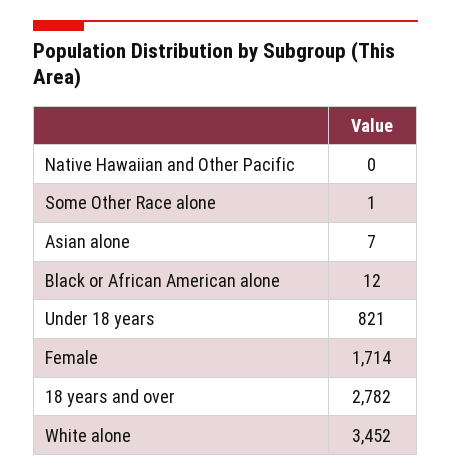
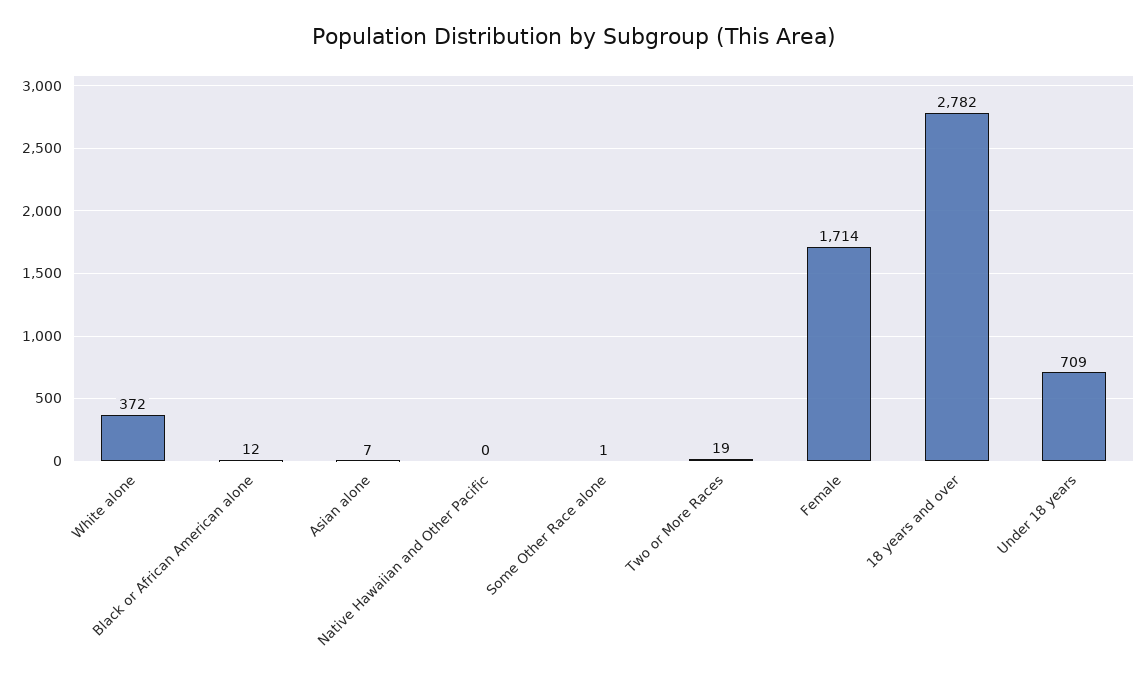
Under 18 years: 821 -> 709
White alone: 3452 -> 372
Two or More Races: none -> 19

